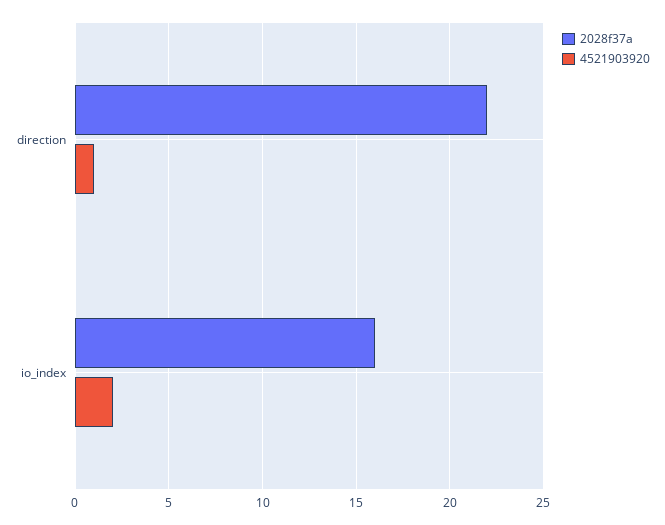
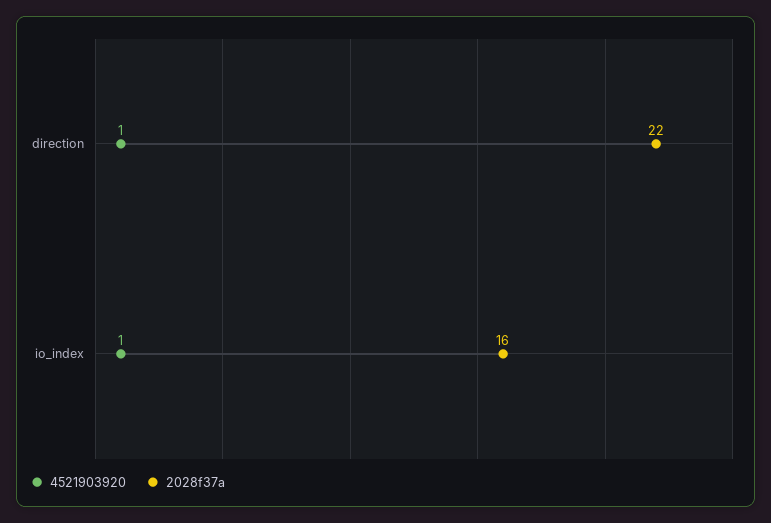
4521903920, io_index: 2 -> 1

